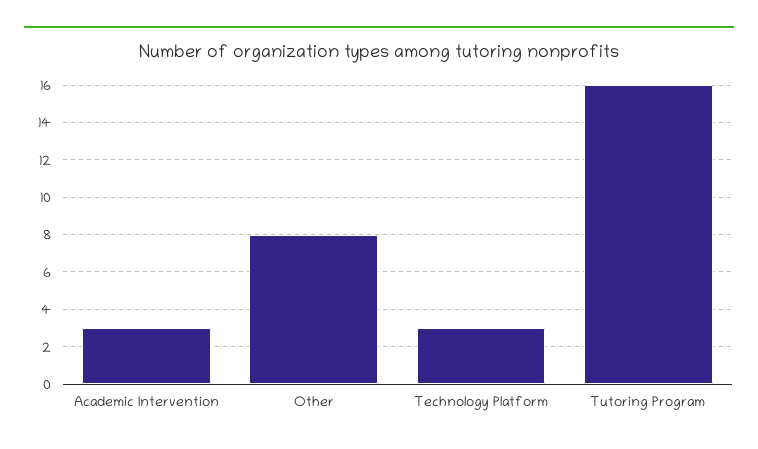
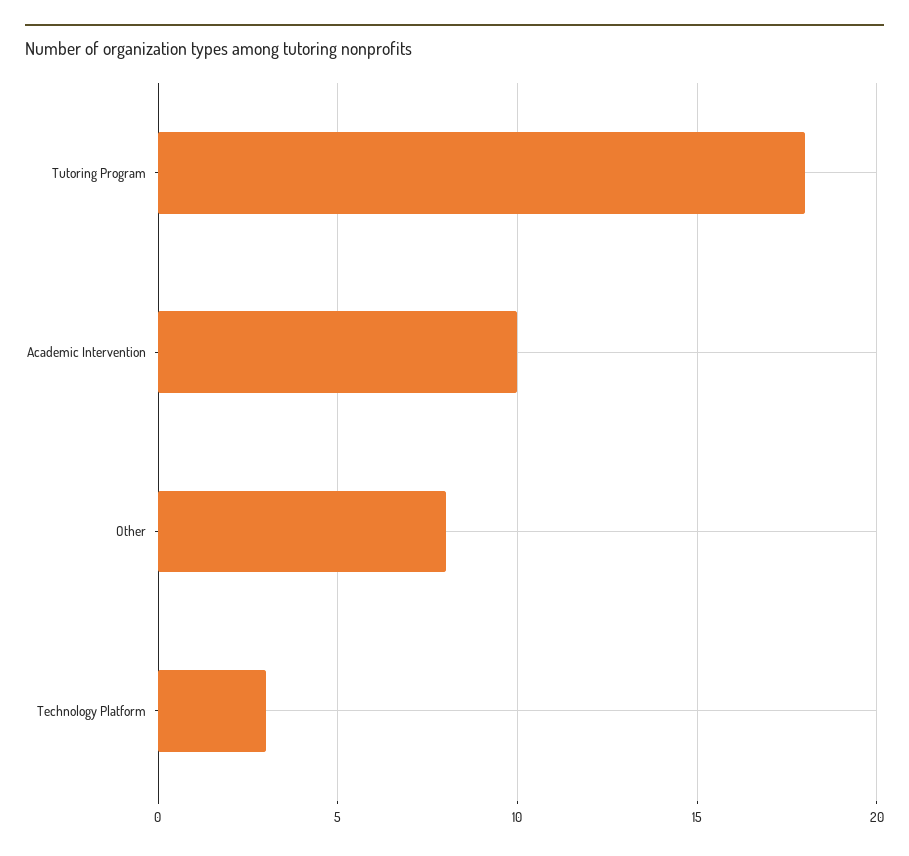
Academic Intervention: 3 -> 10
Tutoring Program: 16 -> 18

